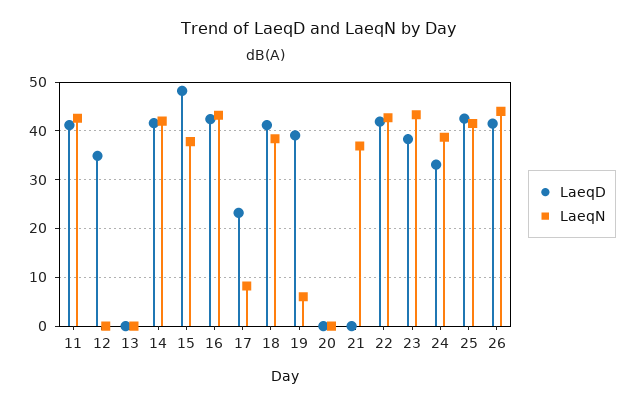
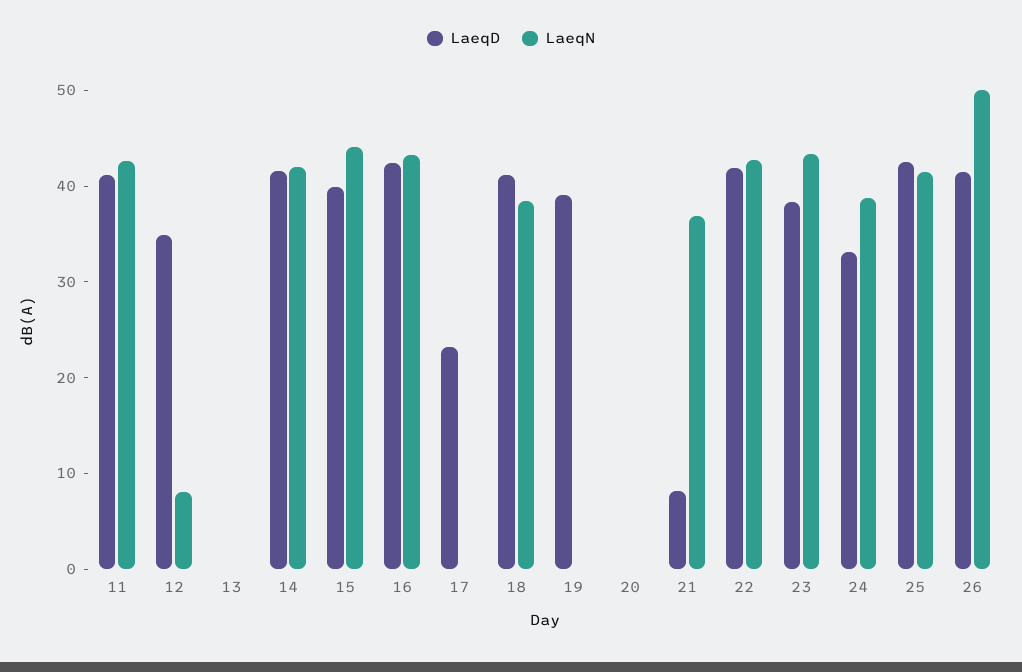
LaeqN, 12: 0 -> 8
LaeqD, 15: 48 -> 40
LaeqN, 15: 38 -> 44
LaeqN, 17: 8 -> 0
LaeqN, 19: 6 -> 0
LaeqD, 21: 0 -> 8
LaeqN, 26: 44 -> 50

